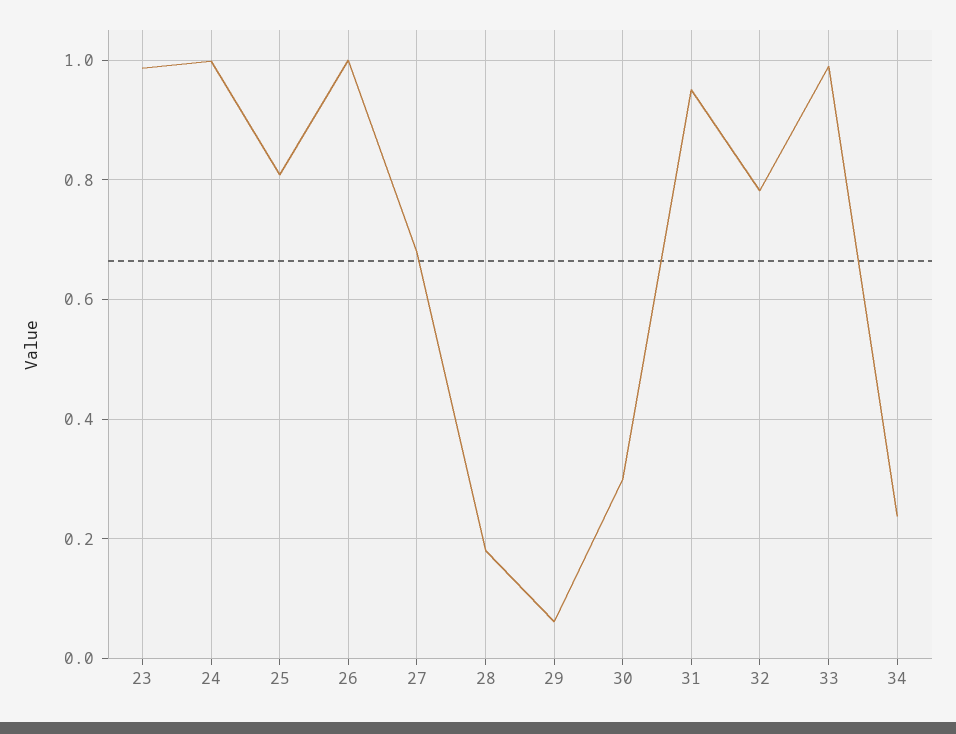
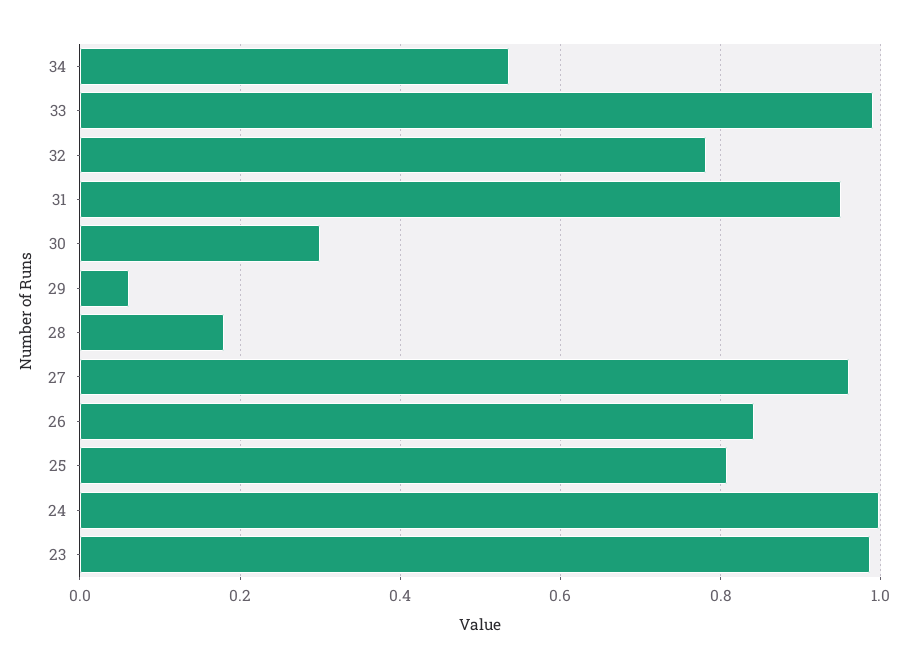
26: 1 -> 0.84
27: 0.68 -> 0.96
34: 0.24 -> 0.54

